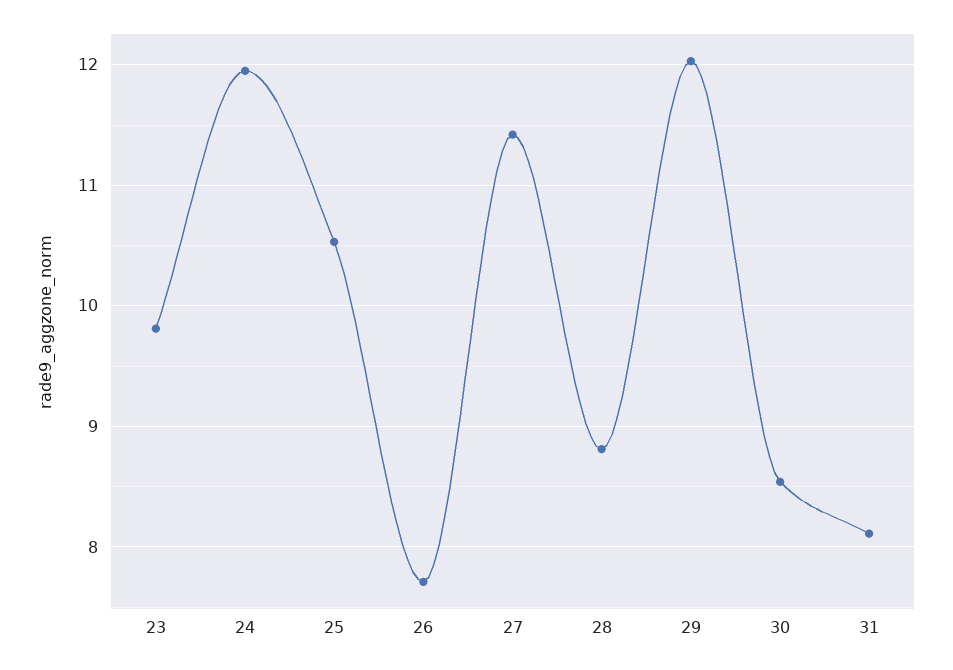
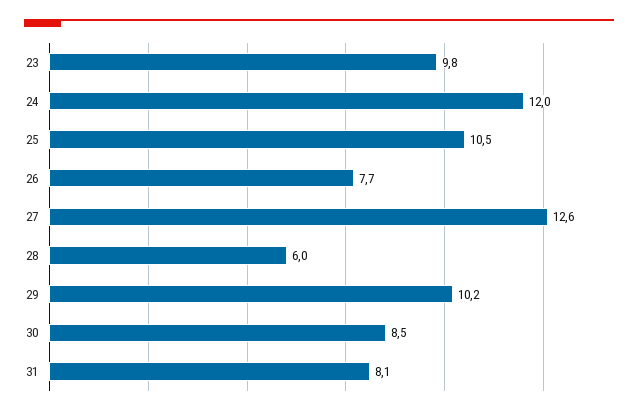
27: 11.4 -> 12.6
28: 8.8 -> 6
29: 12 -> 10.2

